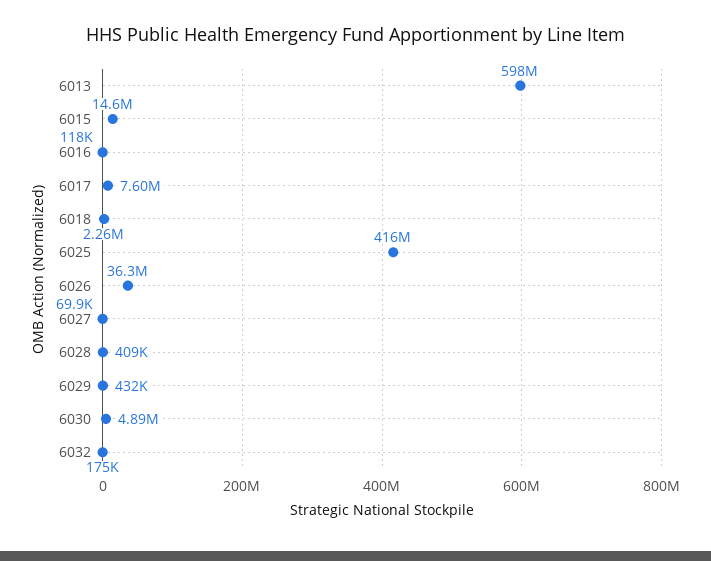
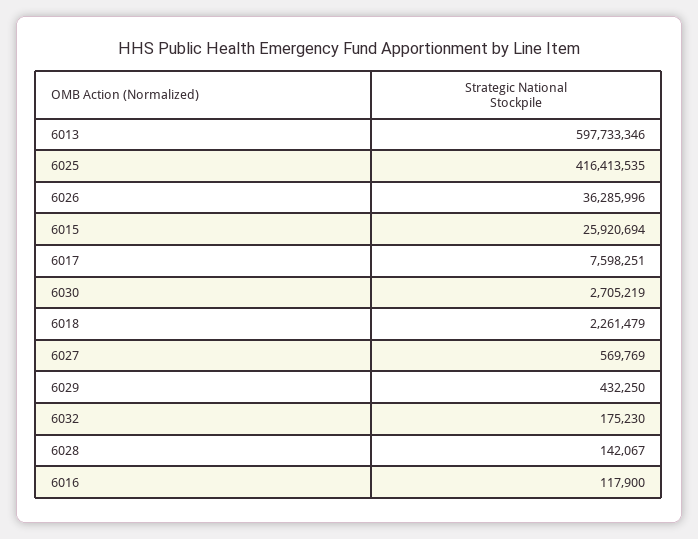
6015: 14600000 -> 25920694
6027: 69900 -> 569769
6028: 409000 -> 142067
6030: 4890000 -> 2705219

